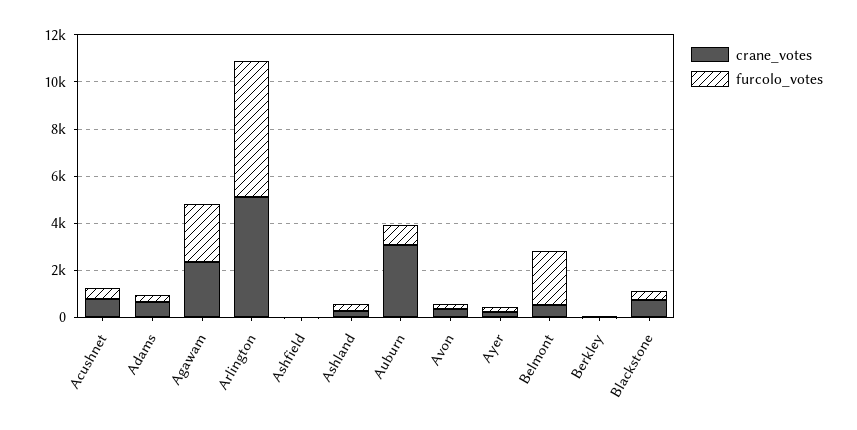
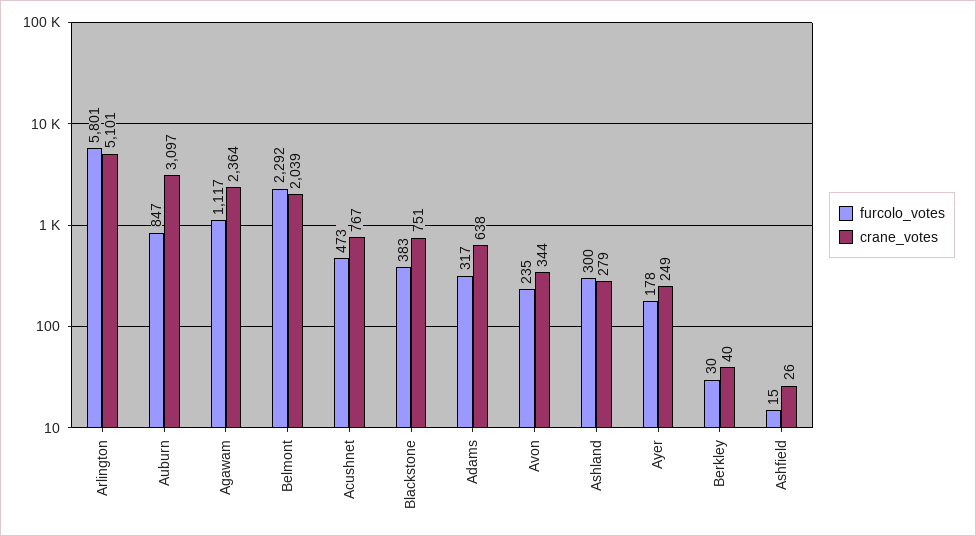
furcolo_votes, Agawam: 2500 -> 1117
crane_votes, Belmont: 500 -> 2039

